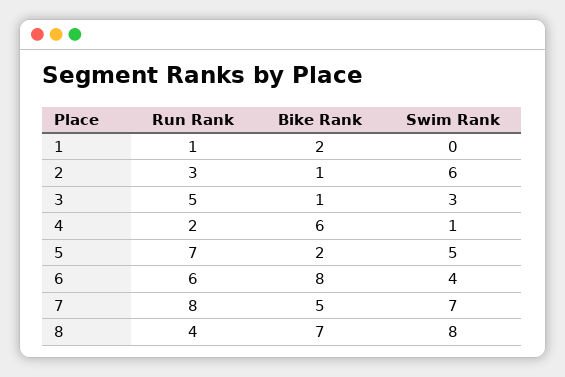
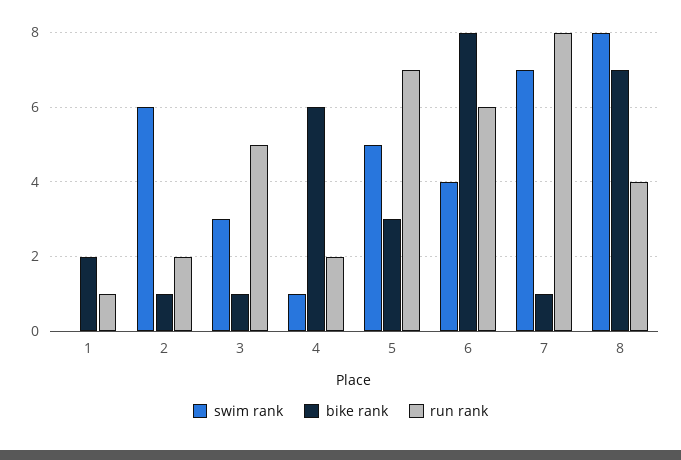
Run Rank, 2: 3 -> 2
Bike Rank, 5: 2 -> 3
Bike Rank, 7: 5 -> 1

